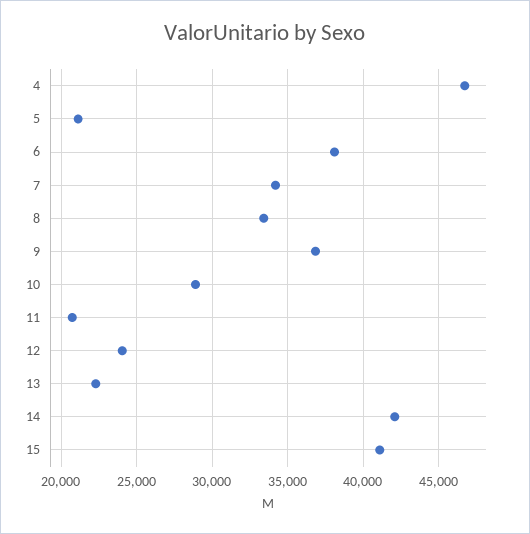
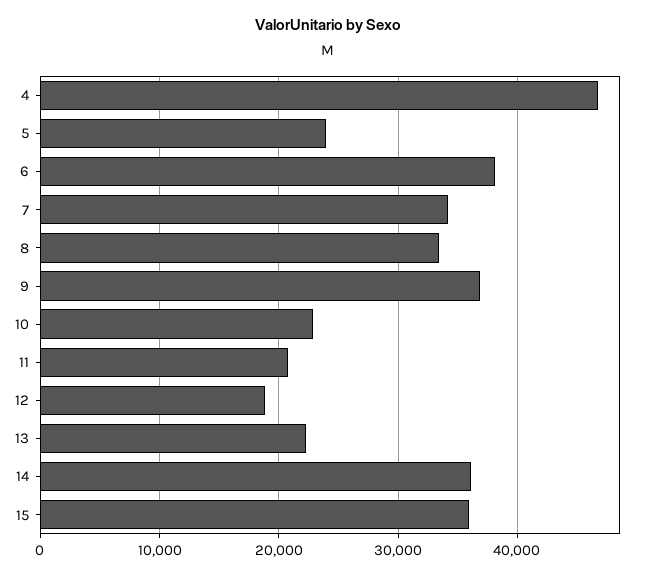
5: 21000 -> 24000
10: 29000 -> 23000
12: 24000 -> 19000
14: 42000 -> 36000
15: 41000 -> 36000

